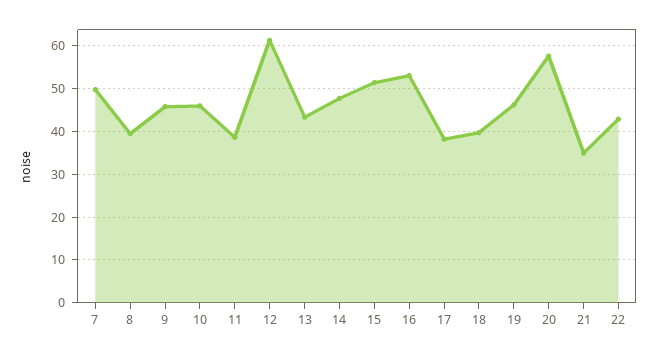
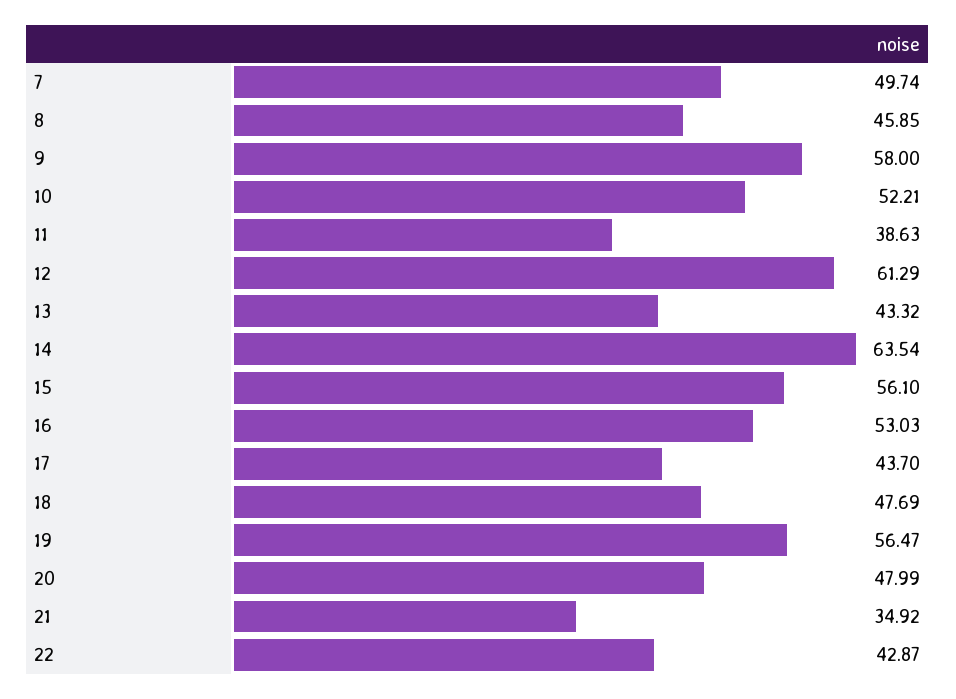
8: 40 -> 45.85
9: 46 -> 58
10: 46 -> 52.21
14: 48 -> 63.54
15: 52 -> 56.1
17: 38 -> 43.7
18: 40 -> 47.69
19: 46 -> 56.47
20: 58 -> 47.99

